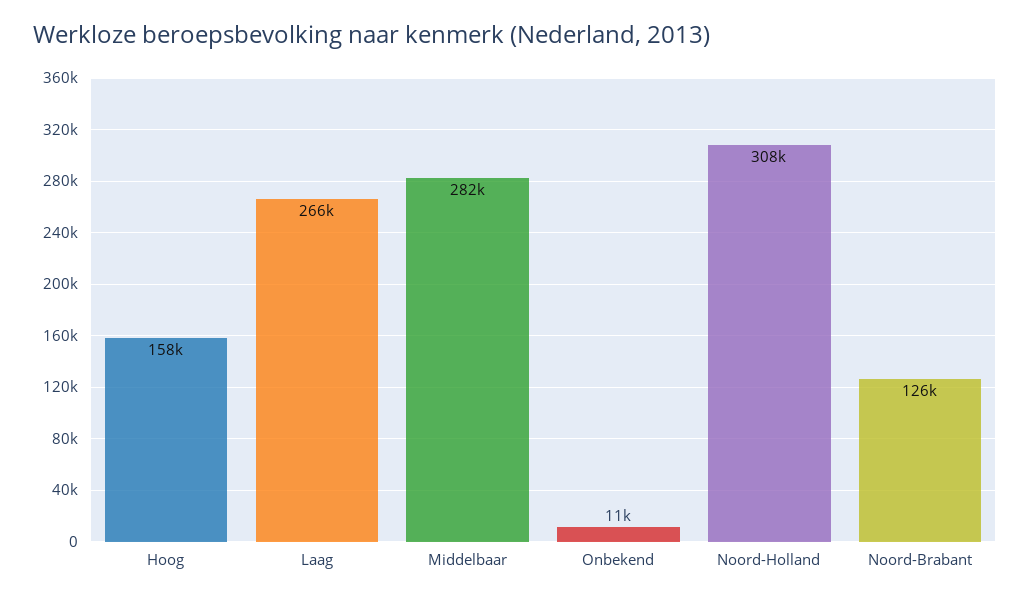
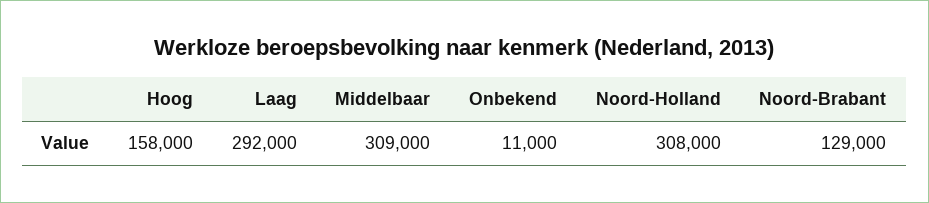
Laag: 266000 -> 292000
Middelbaar: 282000 -> 309000
Noord-Brabant: 126000 -> 129000

